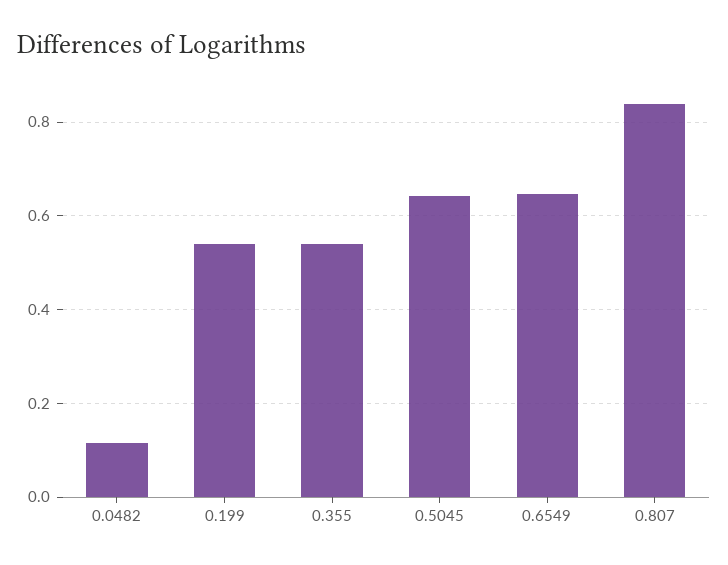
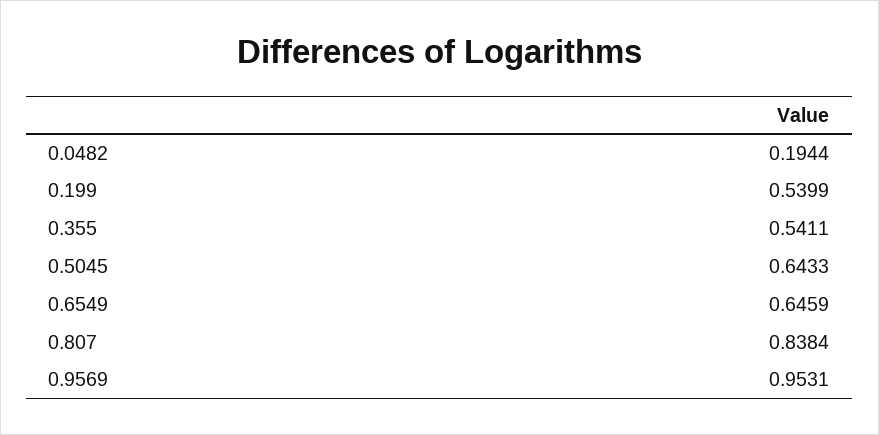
0.0482: 0.12 -> 0.1944
0.9569: none -> 0.9531

